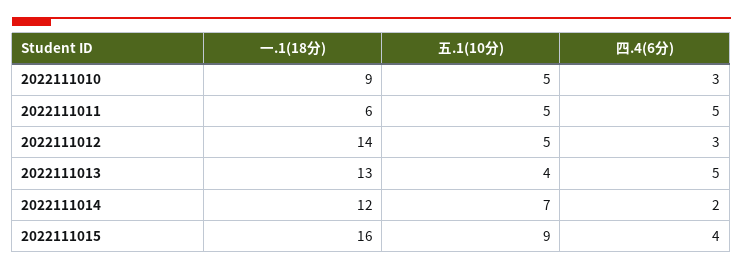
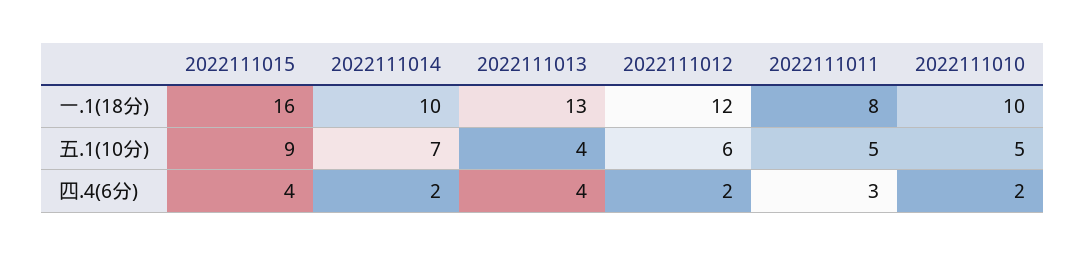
一.1(18分), 2022111010: 9 -> 10
四.4(6分), 2022111010: 3 -> 2
一.1(18分), 2022111011: 6 -> 8
四.4(6分), 2022111011: 5 -> 3
一.1(18分), 2022111012: 14 -> 12
五.1(10分), 2022111012: 5 -> 6
四.4(6分), 2022111012: 3 -> 2
四.4(6分), 2022111013: 5 -> 4
一.1(18分), 2022111014: 12 -> 10

